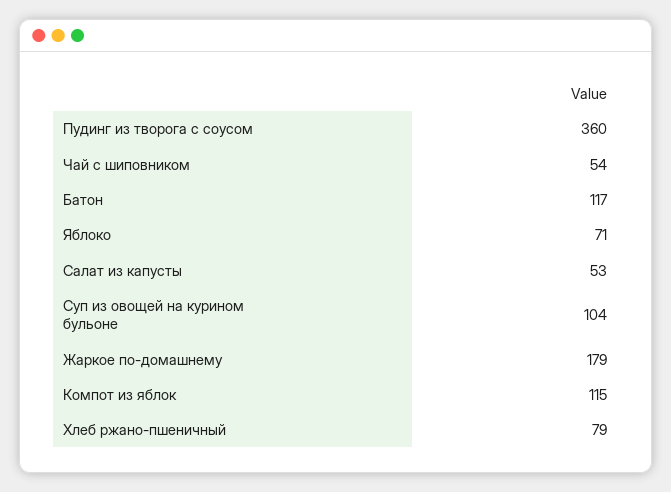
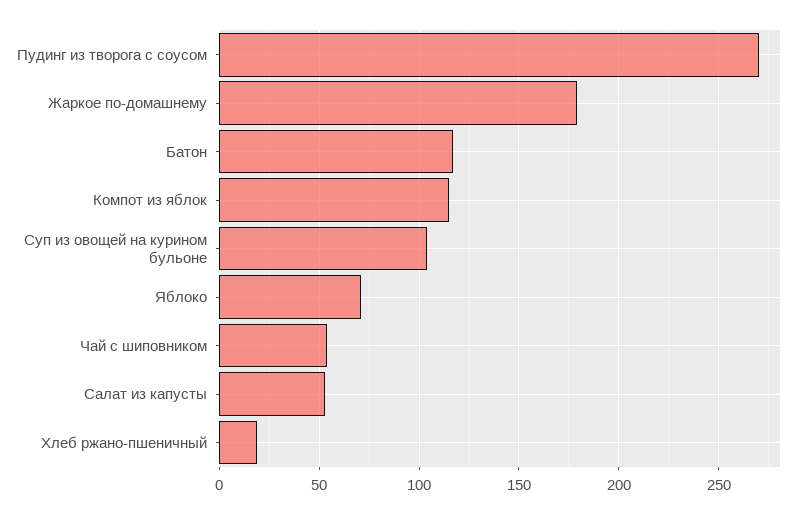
Пудинг из творога с соусом: 360 -> 270
Хлеб ржано-пшеничный: 79 -> 20

